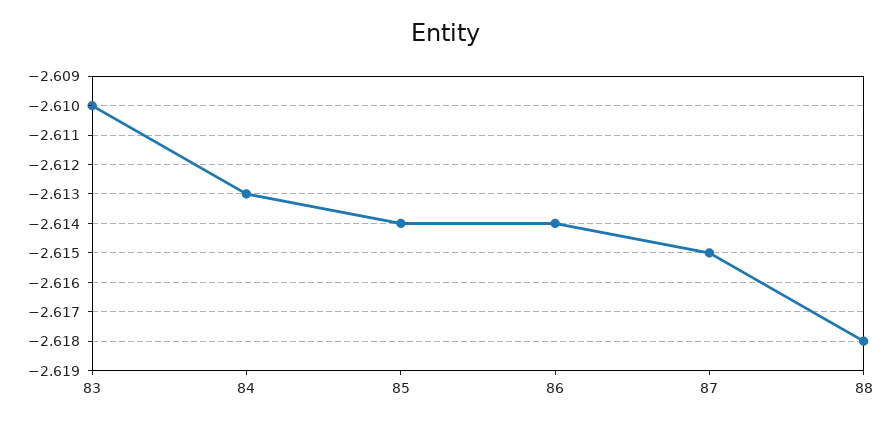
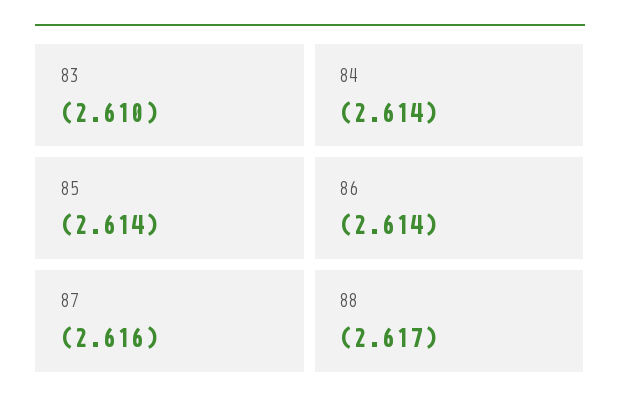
84: -2.613 -> -2.614
87: -2.615 -> -2.616
88: -2.618 -> -2.617

